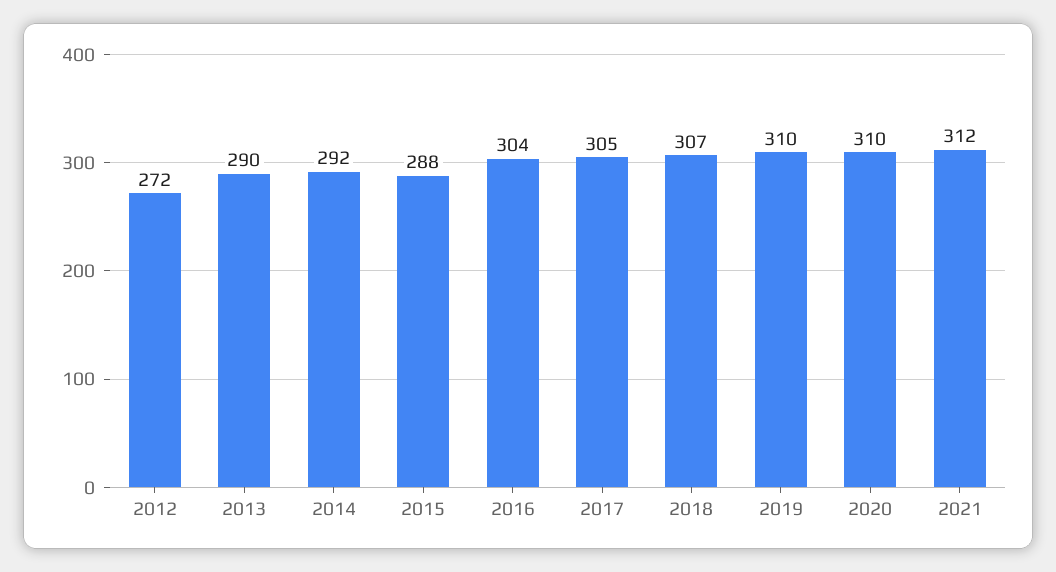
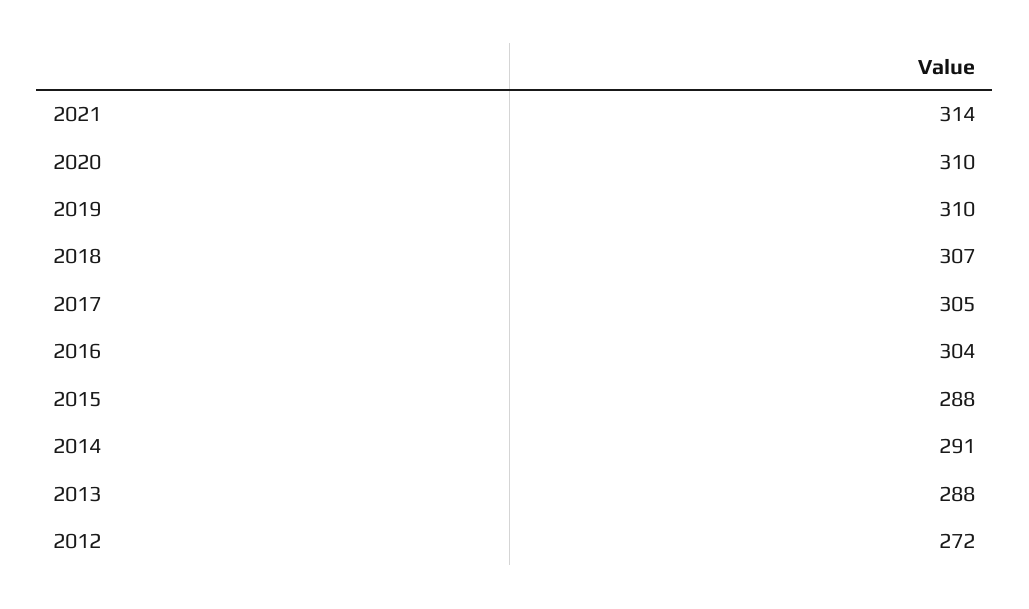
2013: 290 -> 288
2014: 292 -> 291
2021: 312 -> 314

